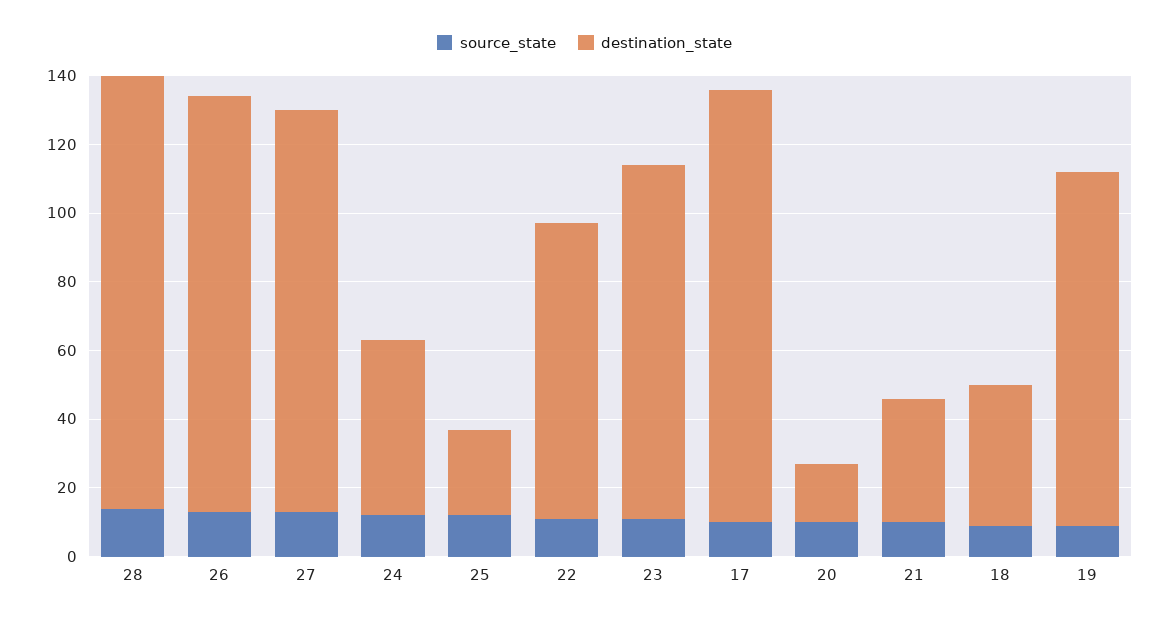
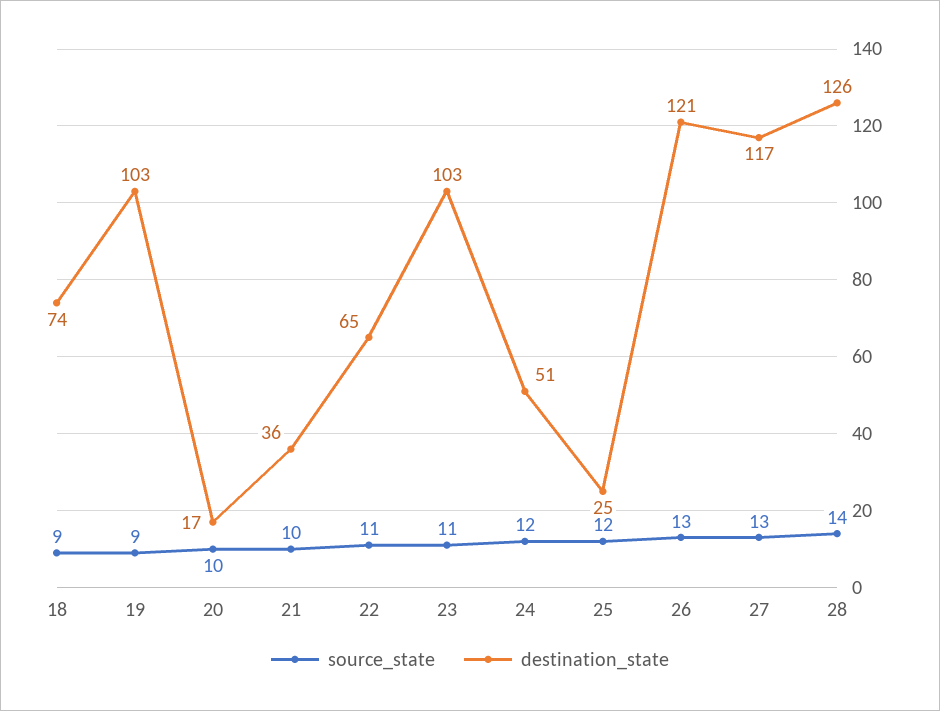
destination_state, 22: 85 -> 65
source_state, 17: 10 -> none
destination_state, 17: 125 -> none
destination_state, 18: 40 -> 74

